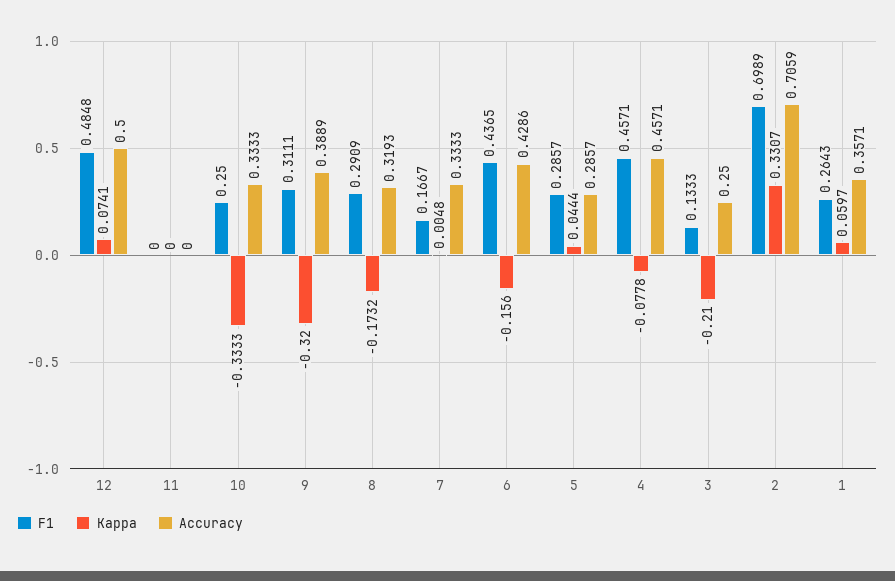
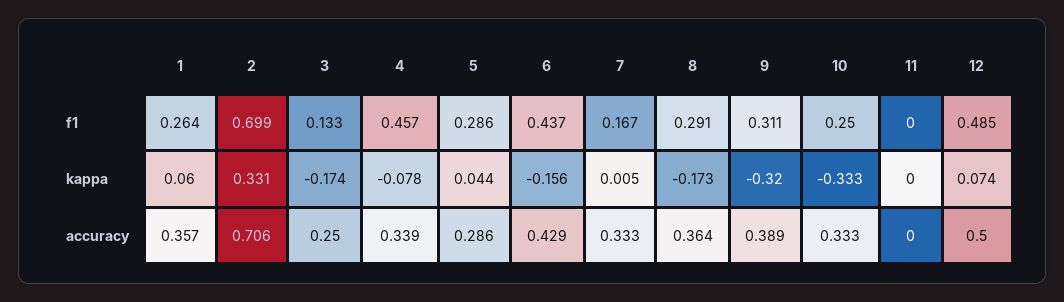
Accuracy, 8: 0.3193 -> 0.364
Accuracy, 4: 0.4571 -> 0.339
Kappa, 3: -0.21 -> -0.174

